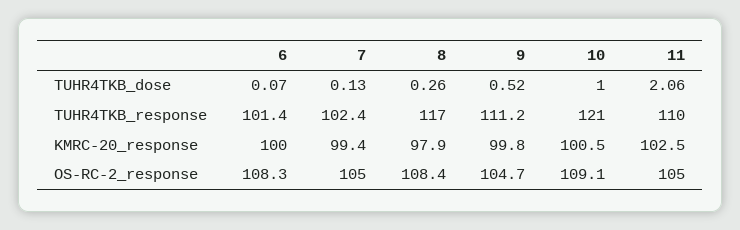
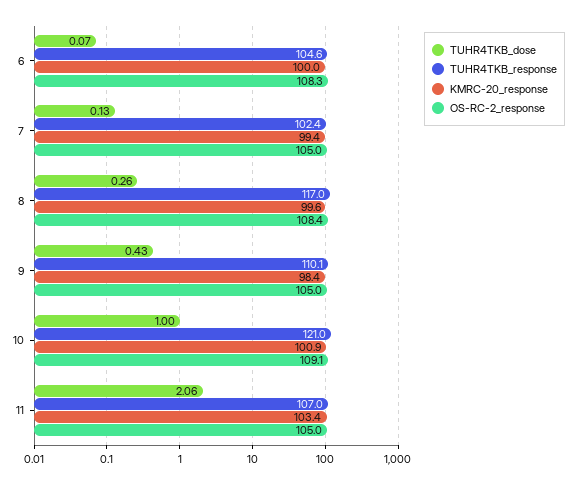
TUHR4TKB_dose, 9: 0.52 -> 0.43
TUHR4TKB_response, 6: 101.4 -> 104.6
TUHR4TKB_response, 9: 111.2 -> 110.1
TUHR4TKB_response, 11: 110 -> 107
KMRC-20_response, 8: 97.9 -> 99.6
KMRC-20_response, 9: 99.8 -> 98.4
KMRC-20_response, 10: 100.5 -> 100.9
KMRC-20_response, 11: 102.5 -> 103.4
OS-RC-2_response, 9: 104.7 -> 105

